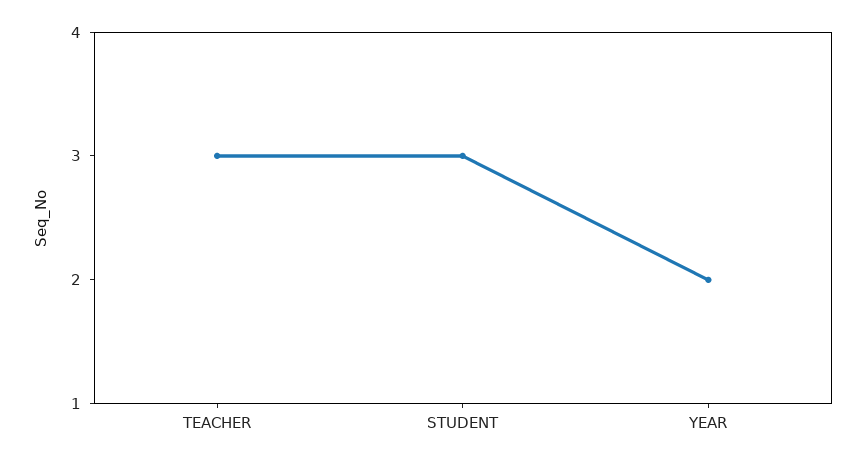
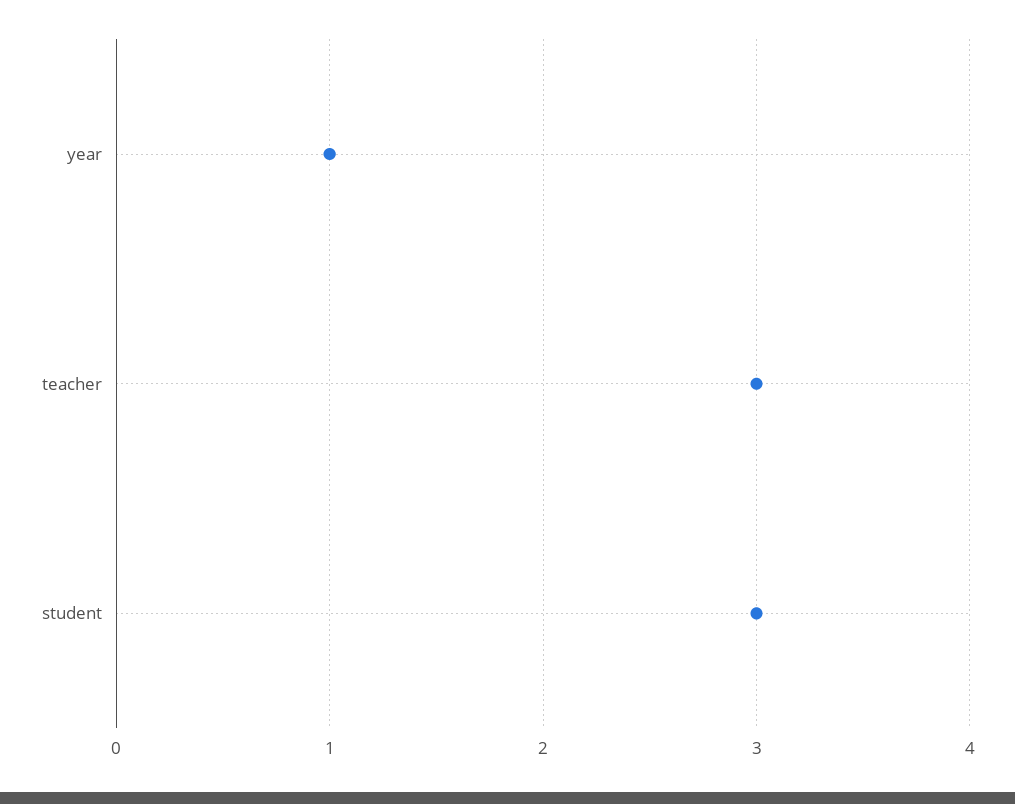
YEAR: 2 -> 1

